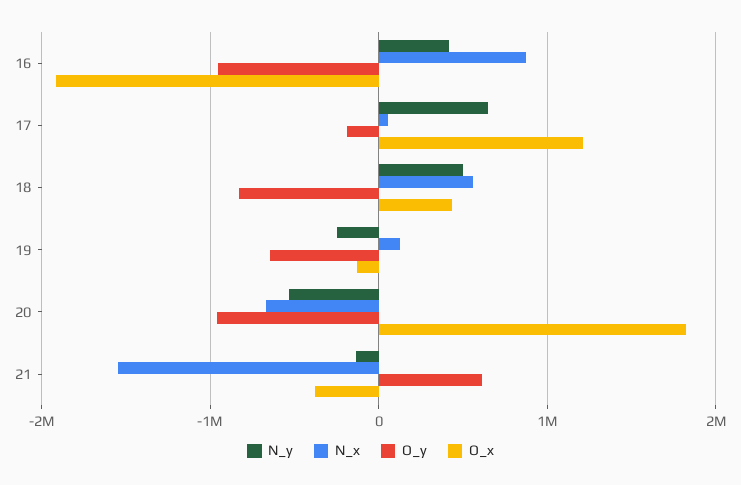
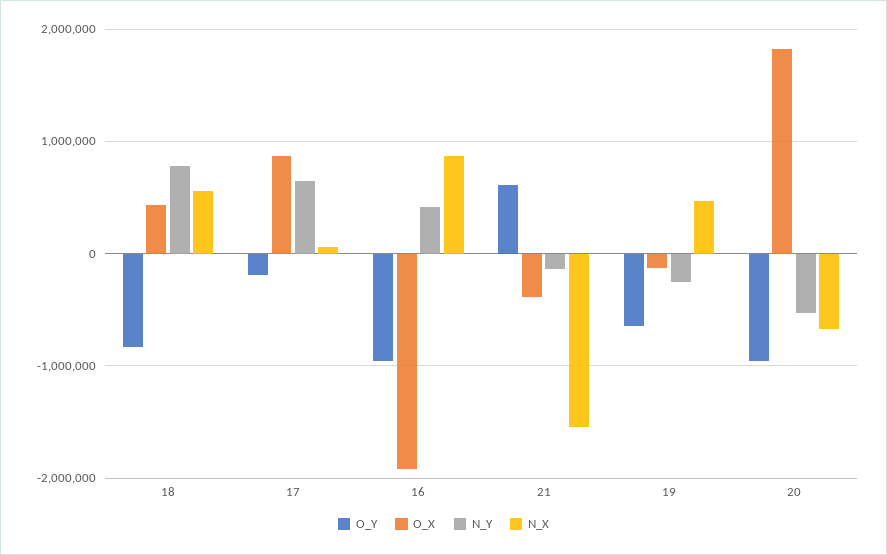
O_x, 17: 1200000 -> 900000
N_y, 18: 500000 -> 800000
N_x, 19: 100000 -> 500000

